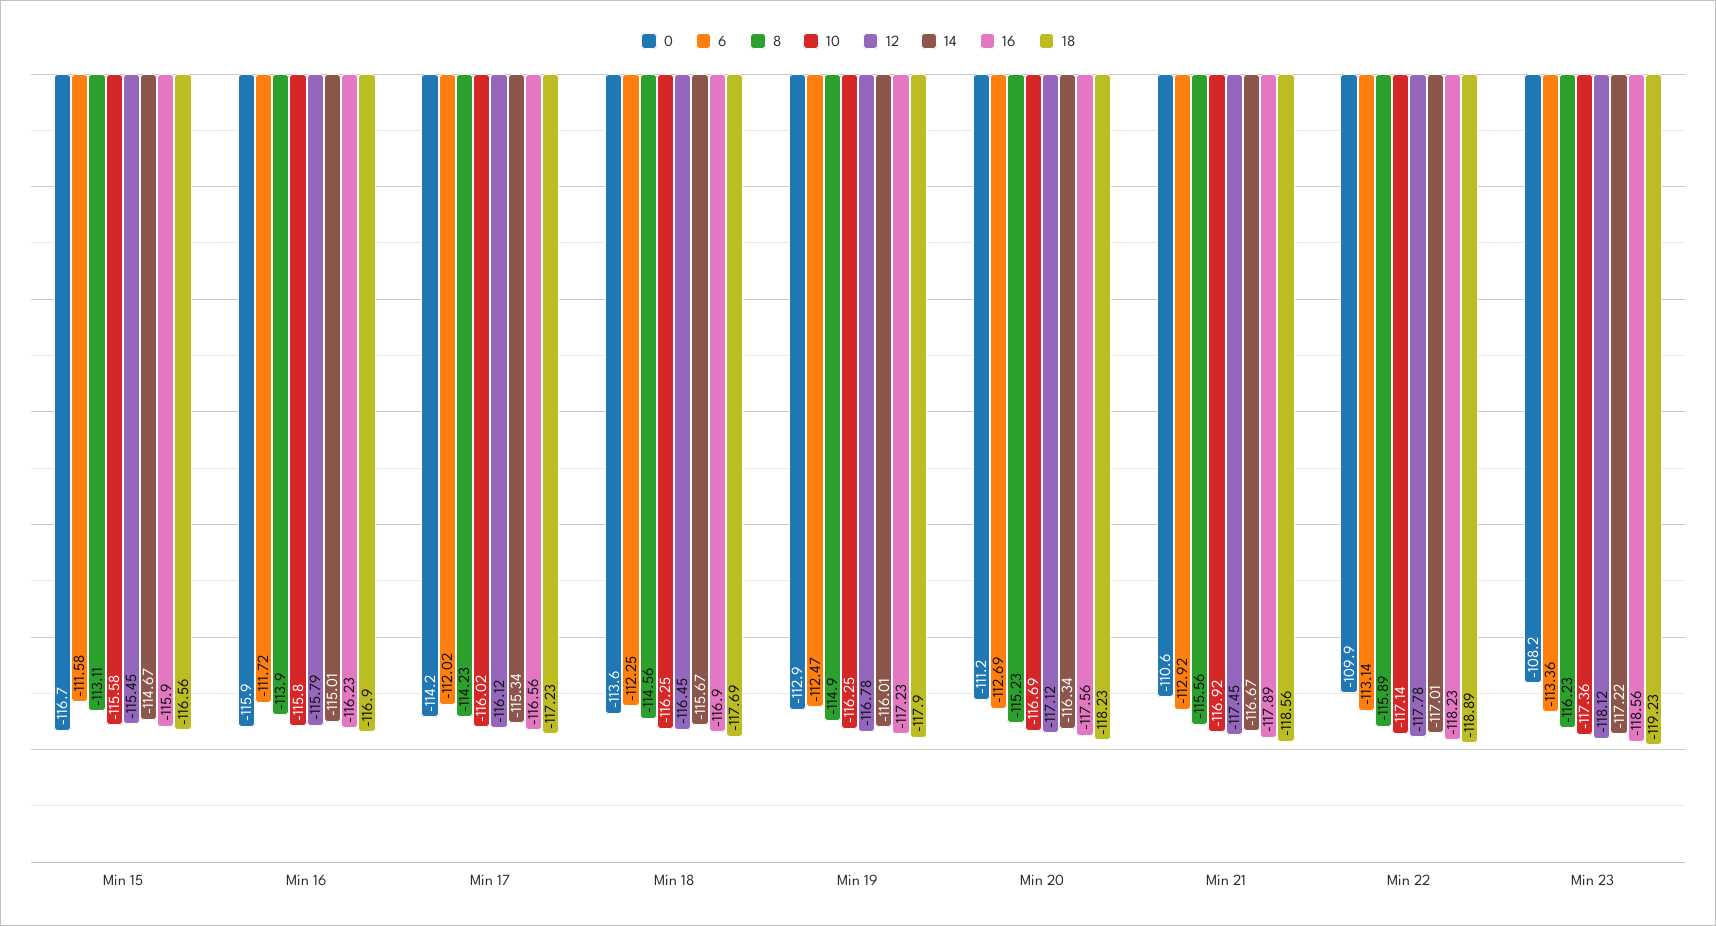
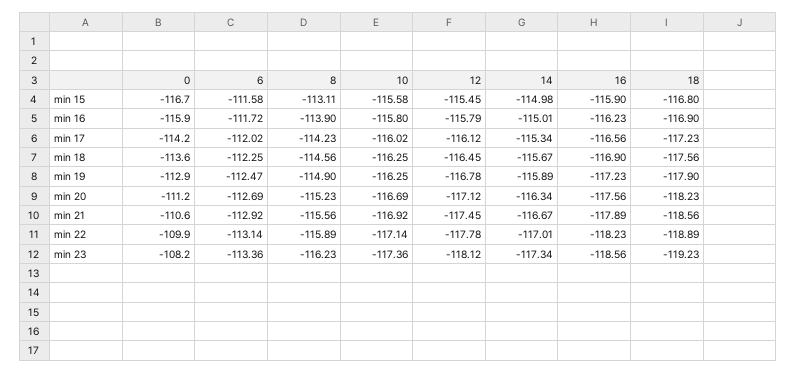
14, Min 15: -114.67 -> -114.98
18, Min 15: -116.56 -> -116.8
18, Min 18: -117.69 -> -117.56
14, Min 19: -116.01 -> -115.89
14, Min 23: -117.22 -> -117.34

